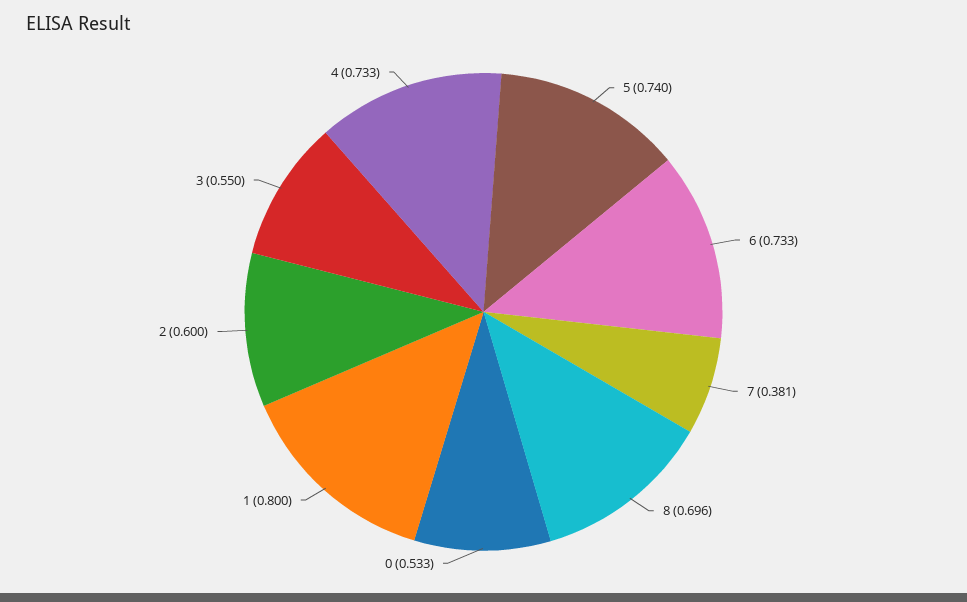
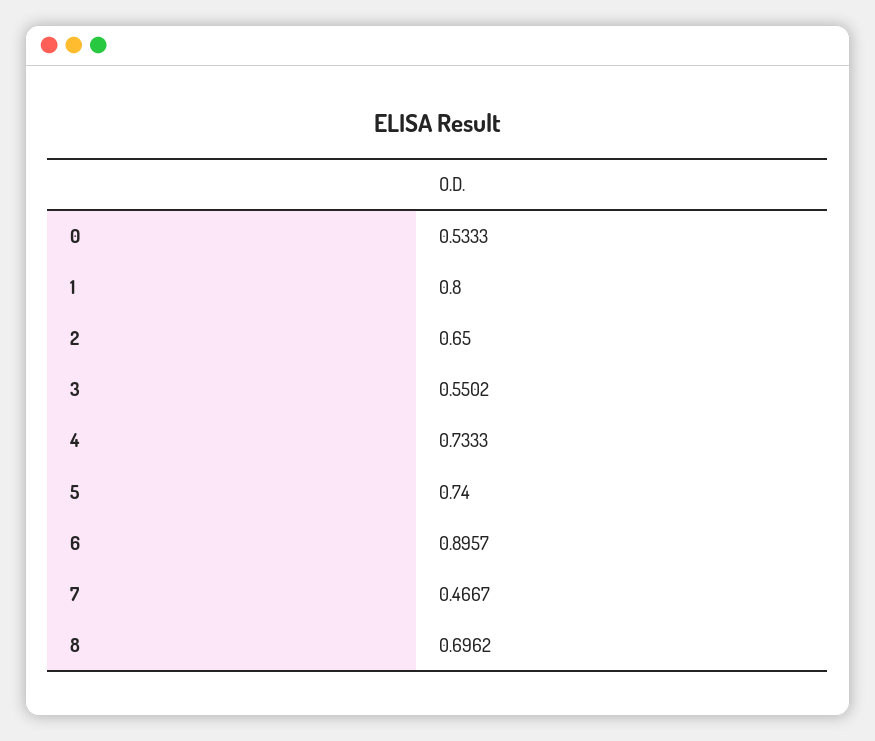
6: 0.733 -> 0.8957
7: 0.381 -> 0.4667
2: 0.6 -> 0.65

